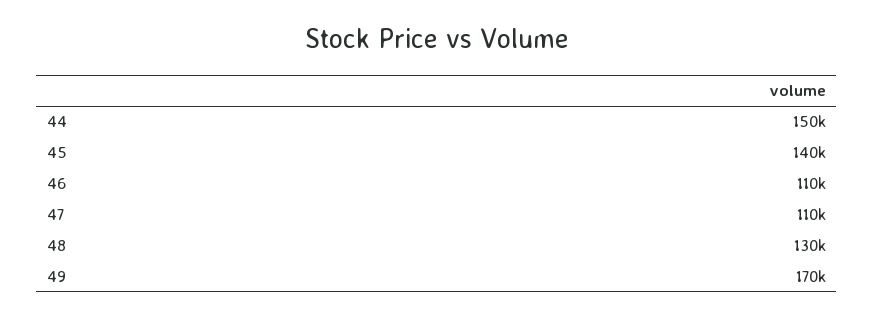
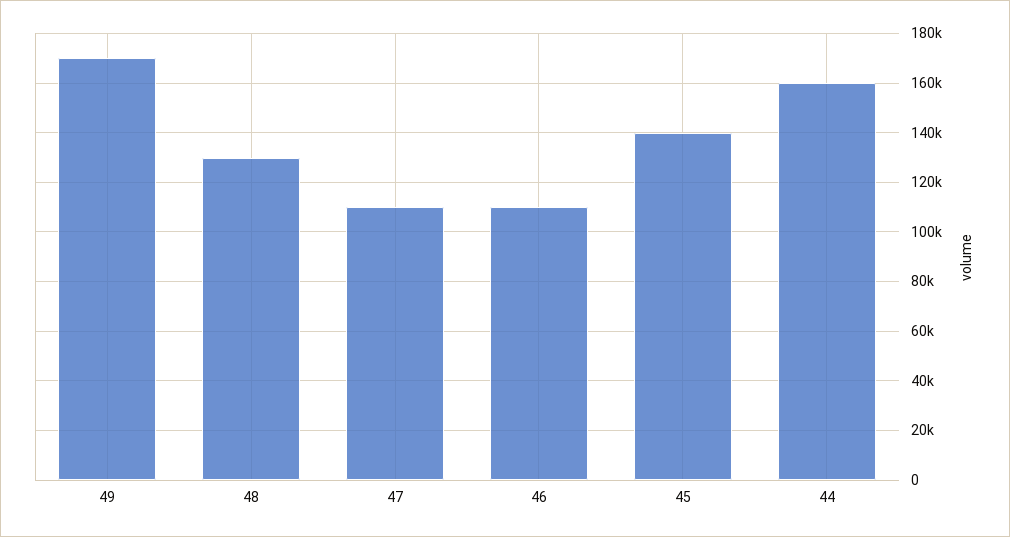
44: 150000 -> 160000

